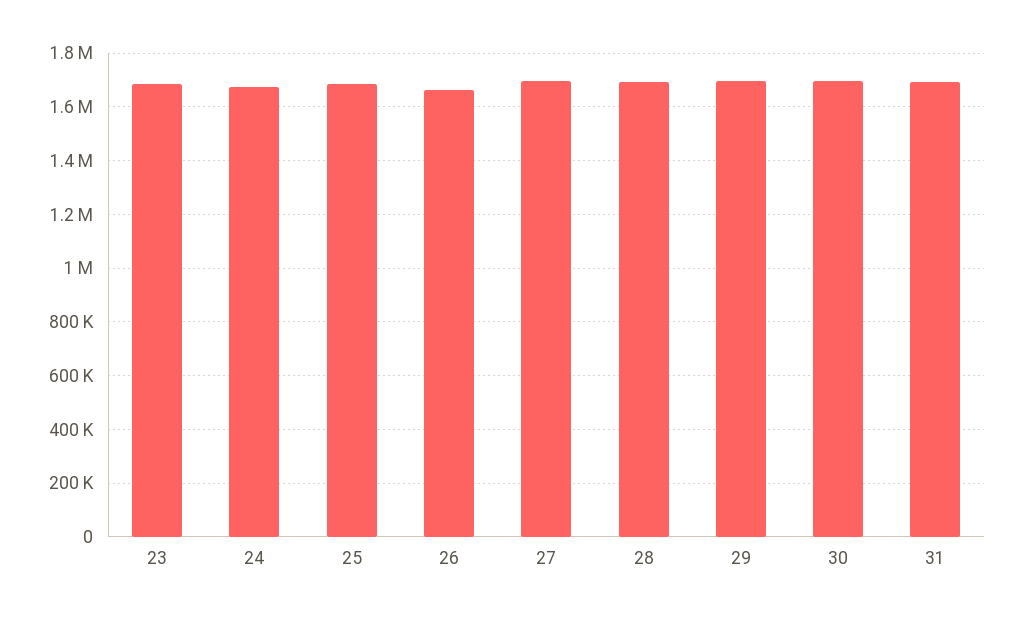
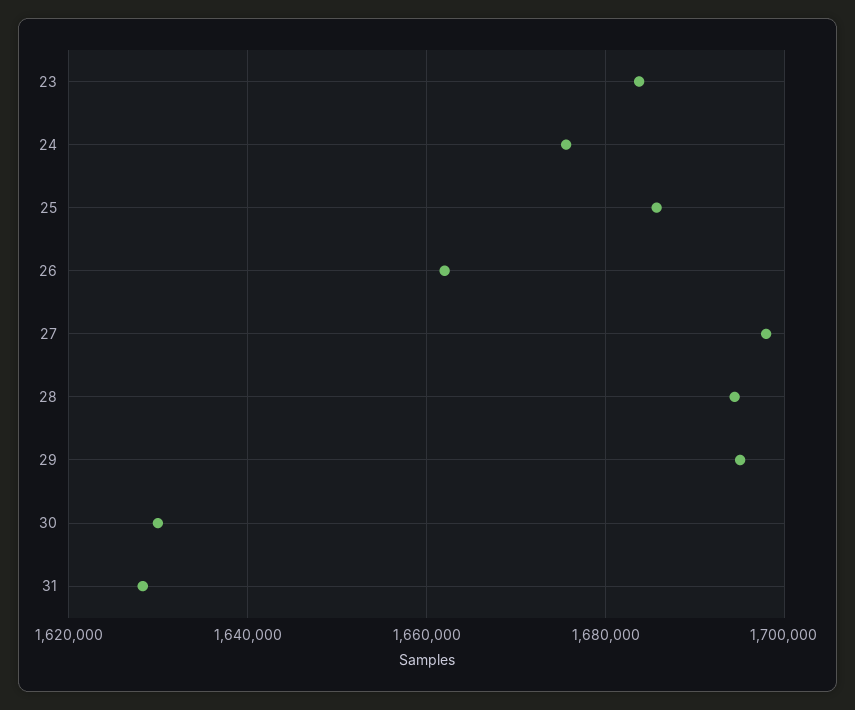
30: 1700000 -> 1630000
31: 1700000 -> 1628000

